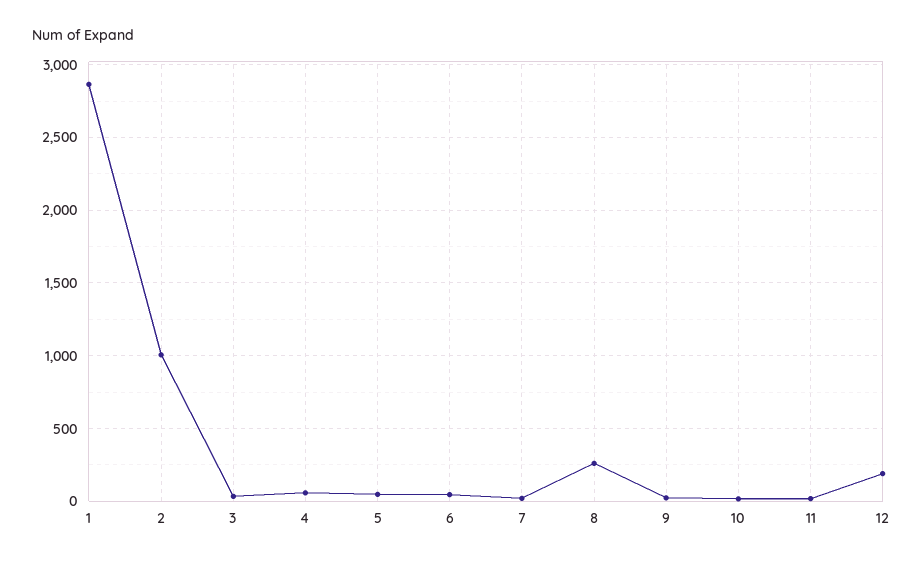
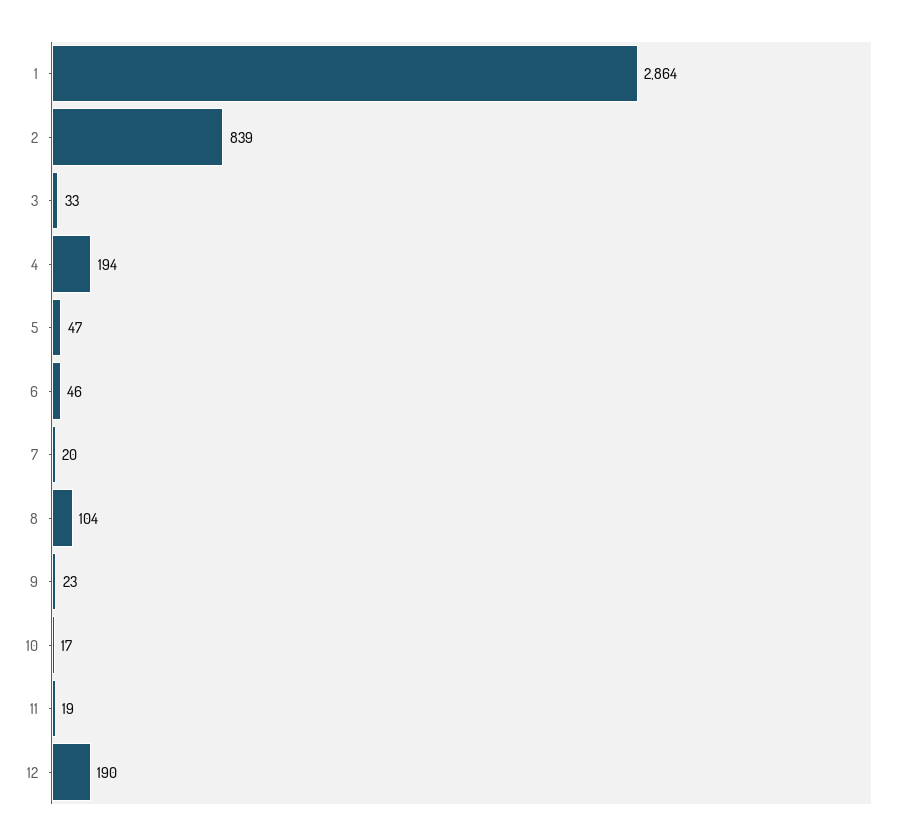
2: 1000 -> 839
4: 50 -> 194
8: 250 -> 104

